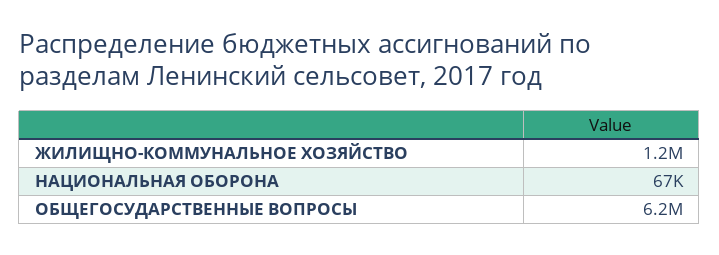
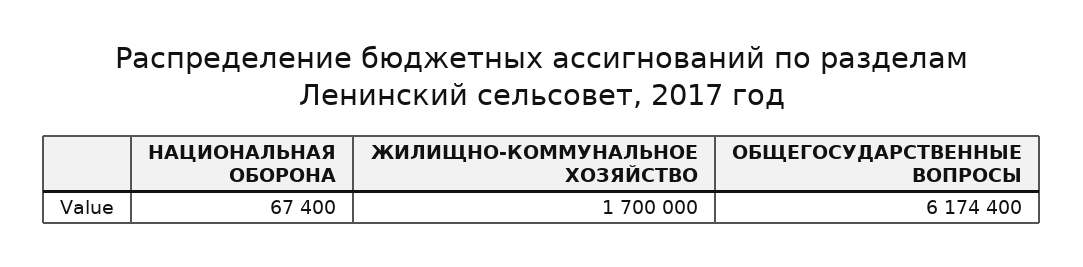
ЖИЛИЩНО-КОММУНАЛЬНОЕ ХОЗЯЙСТВО: 1200000 -> 1700000

